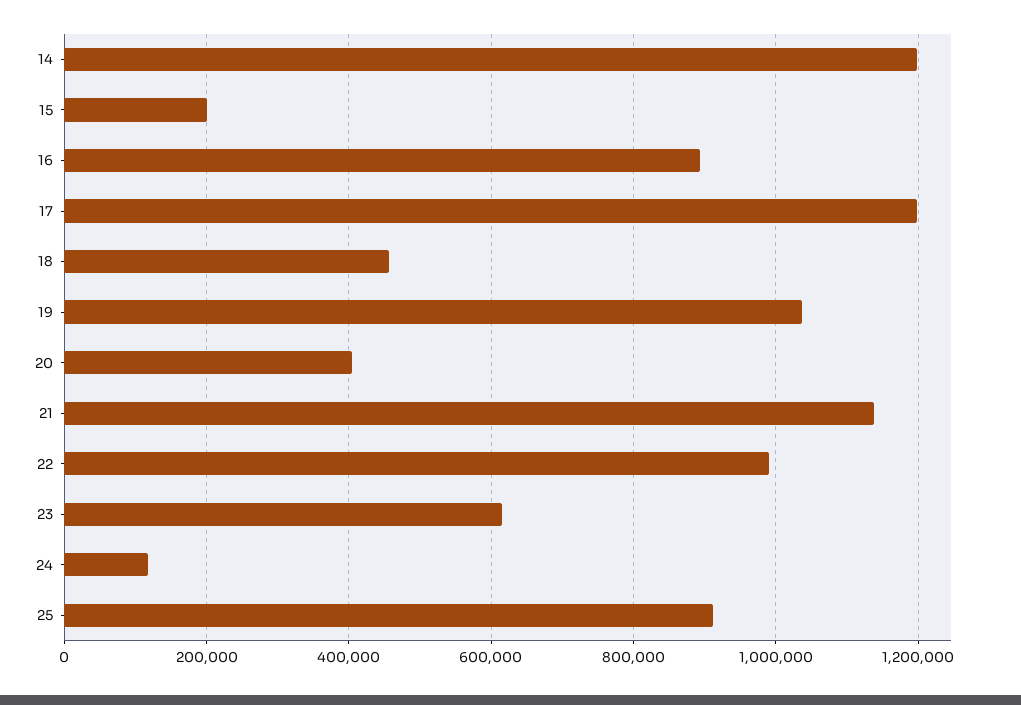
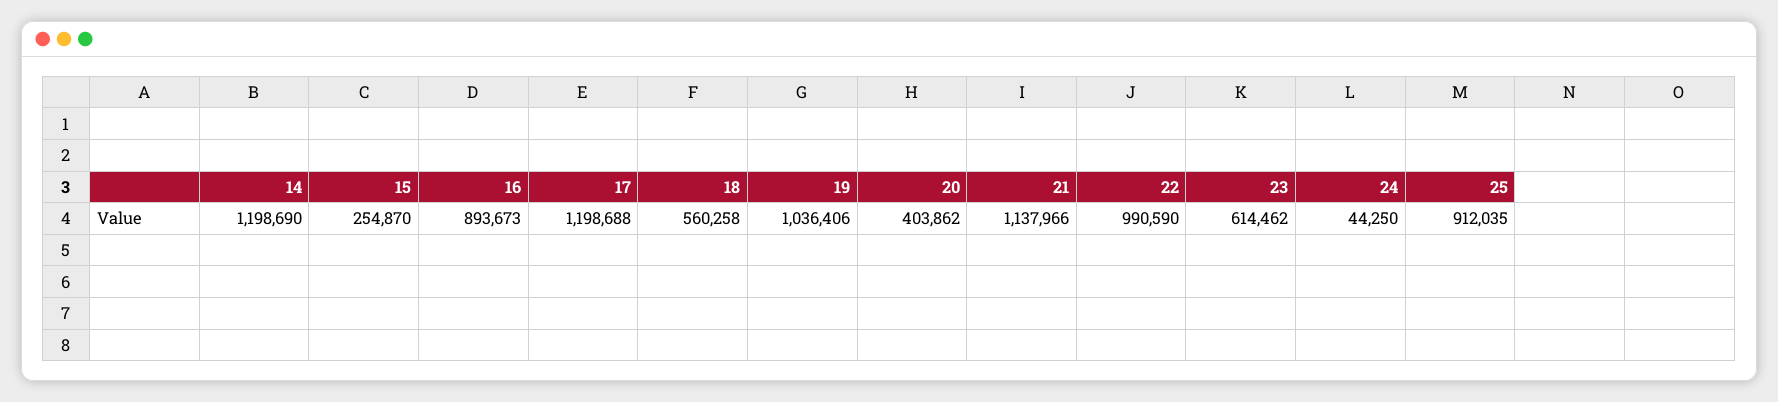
15: 200000 -> 254870
18: 460000 -> 560258
24: 120000 -> 44250

